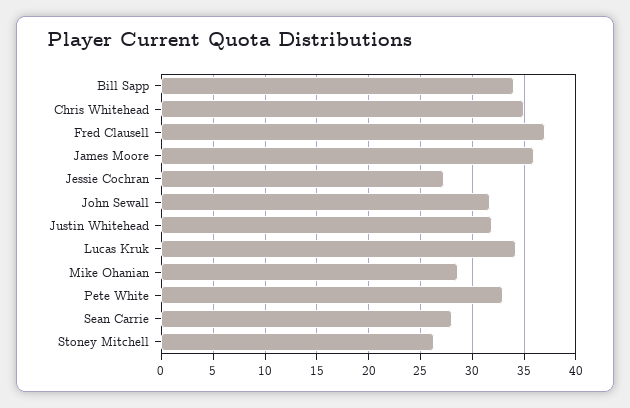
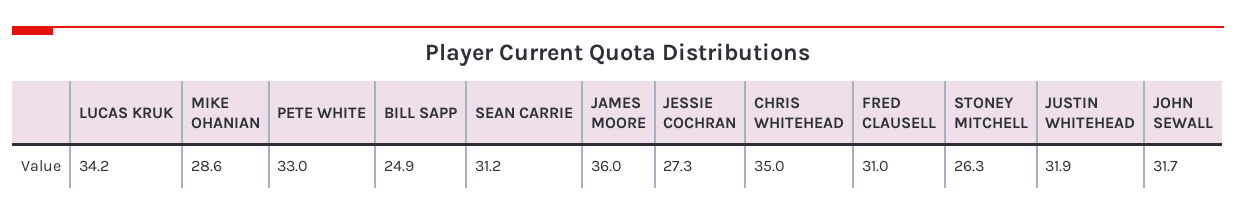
Bill Sapp: 34 -> 24.9
Fred Clausell: 37 -> 31
Sean Carrie: 28 -> 31.2

